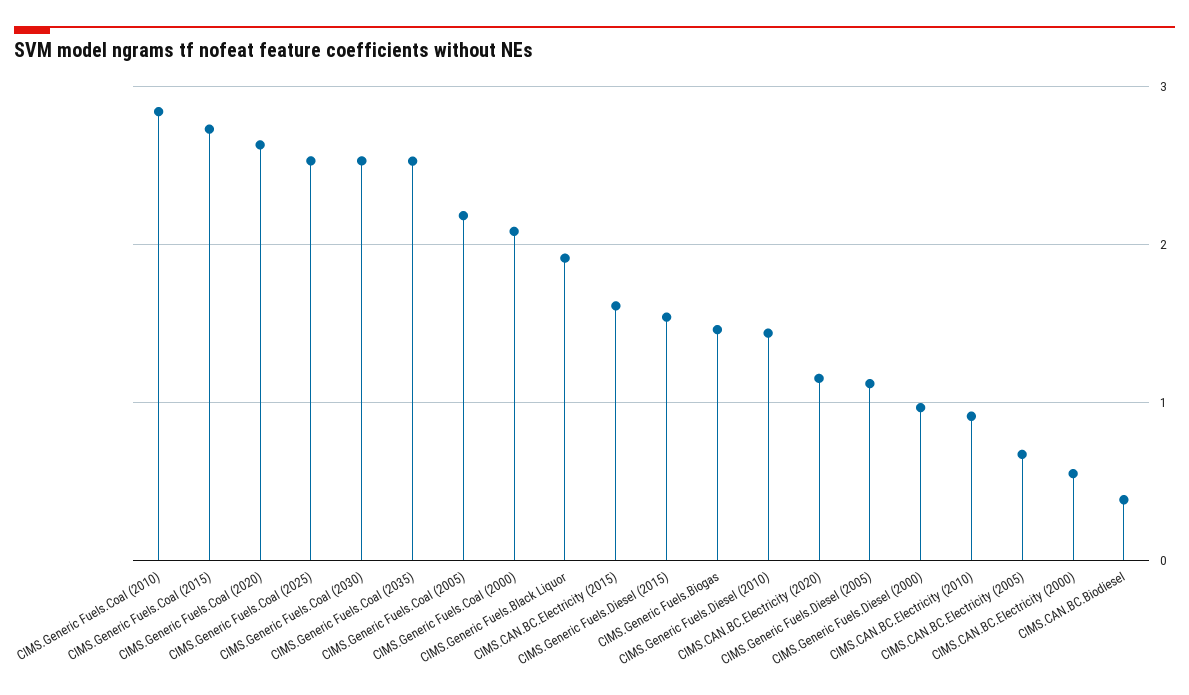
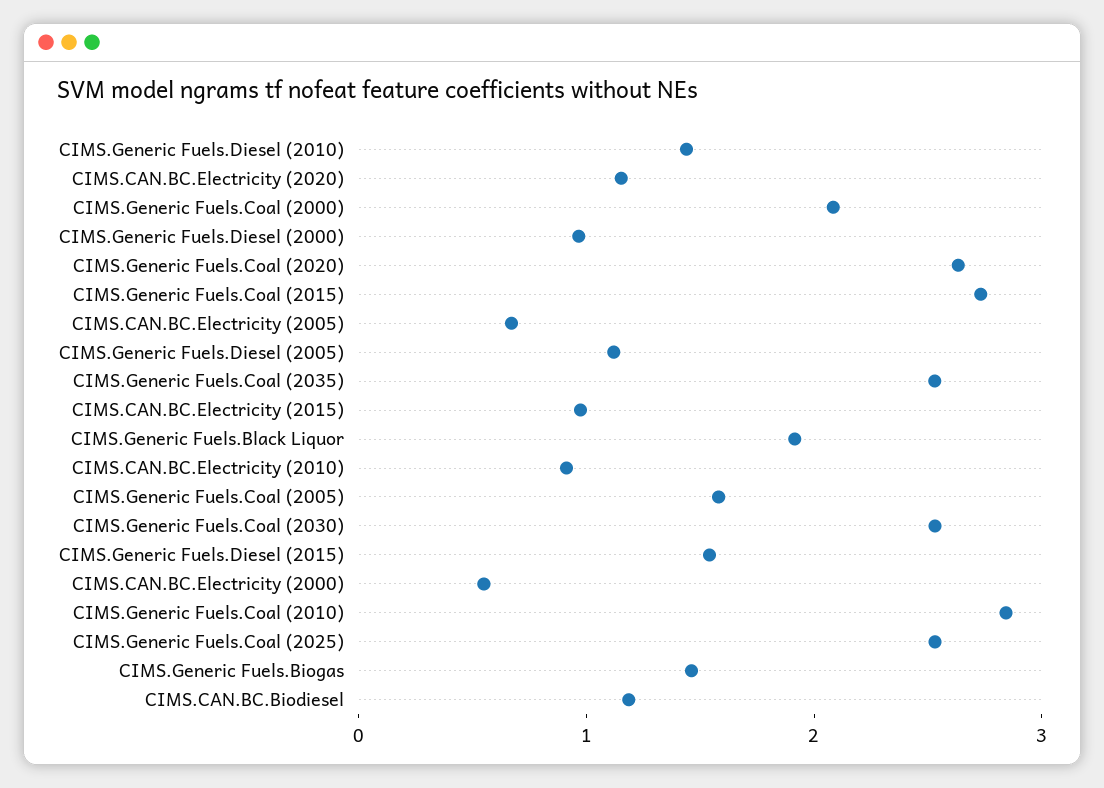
CIMS.Generic Fuels.Coal (2005): 2.2 -> 1.6
CIMS.CAN.BC.Electricity (2015): 1.6 -> 1
CIMS.CAN.BC.Biodiesel: 0.4 -> 1.2

